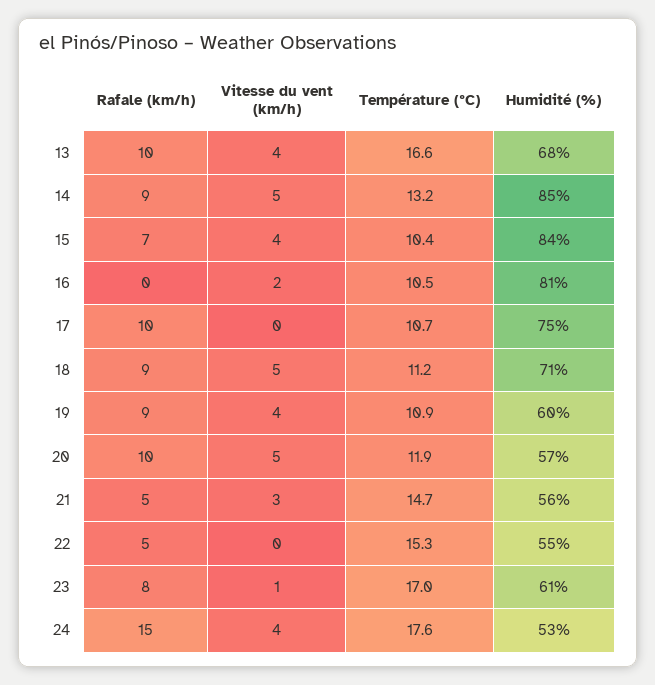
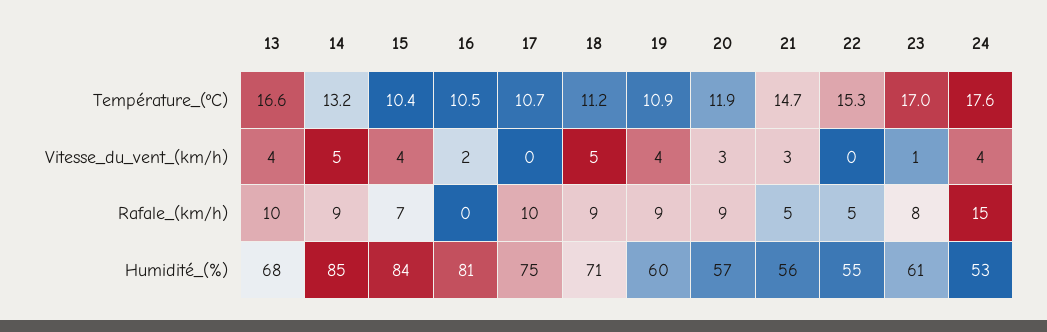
Rafale (km/h), 20: 10 -> 9
Vitesse du vent (km/h), 20: 5 -> 3

